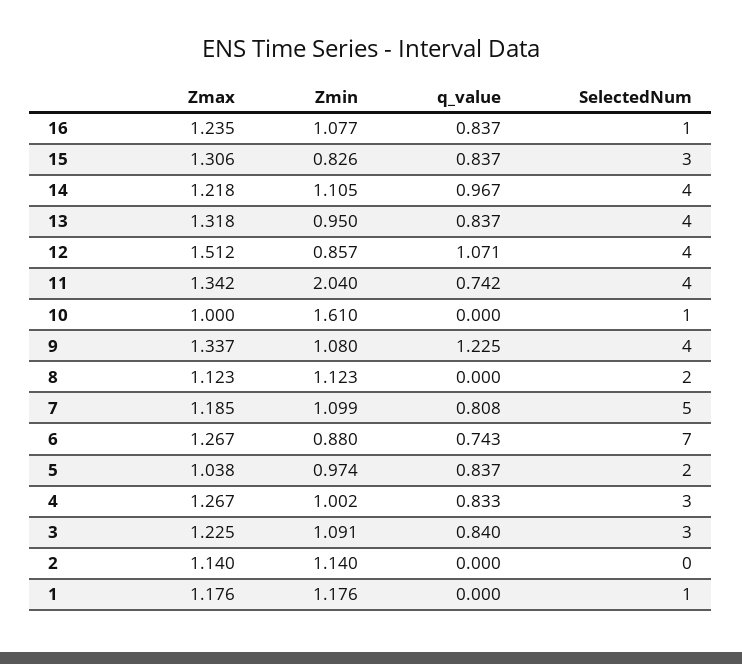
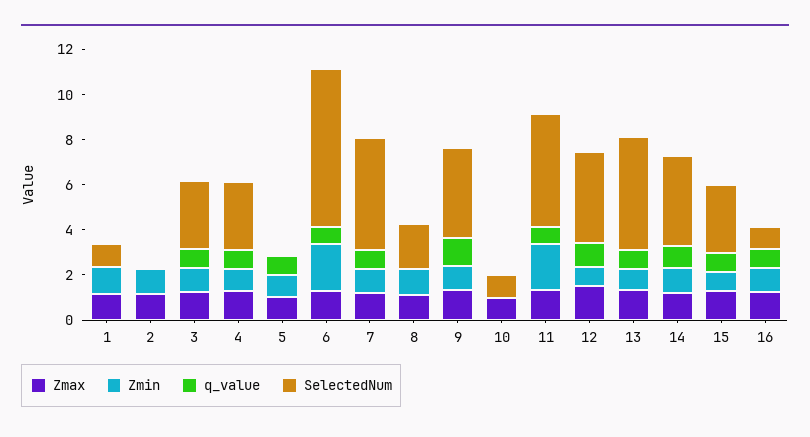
SelectedNum, 13: 4 -> 5
SelectedNum, 11: 4 -> 5
Zmin, 10: 1.61 -> 0
Zmin, 6: 0.88 -> 2
SelectedNum, 5: 2 -> 0

